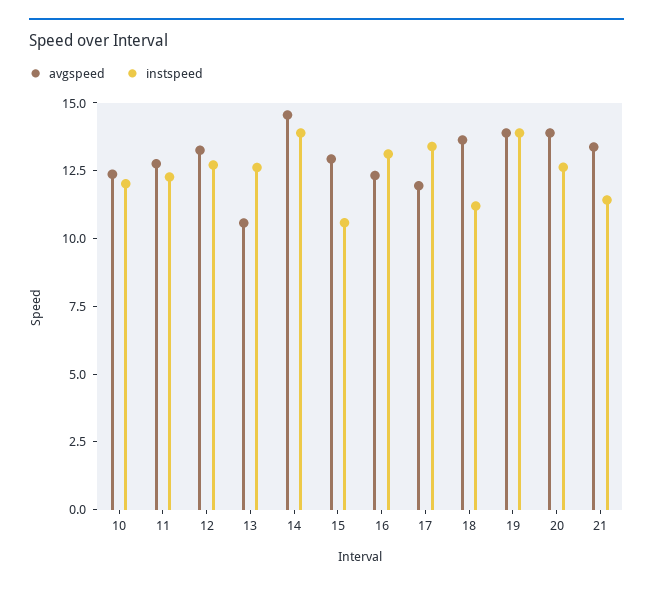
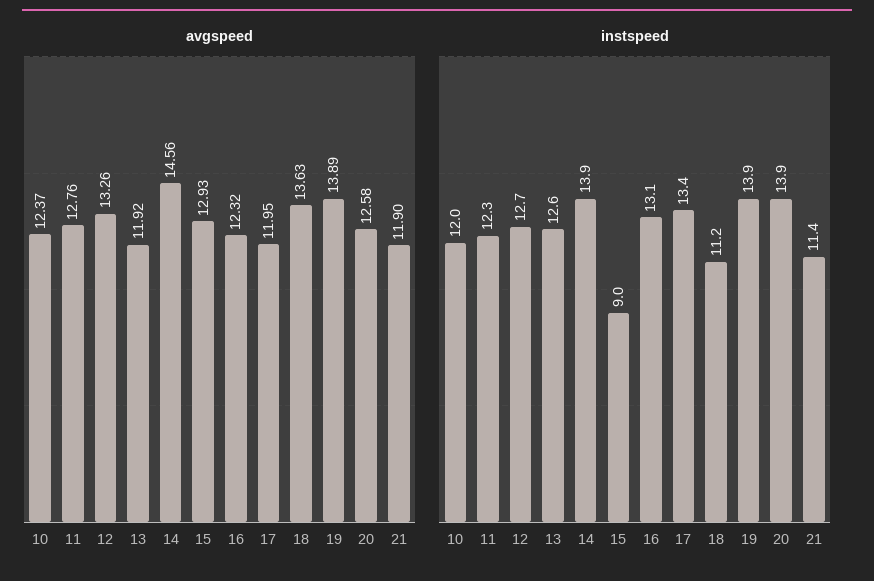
avgspeed, 13: 10.5 -> 11.92
instspeed, 15: 10.5 -> 9
avgspeed, 20: 14 -> 12.58
instspeed, 20: 12.5 -> 13.9
avgspeed, 21: 13.5 -> 11.9

